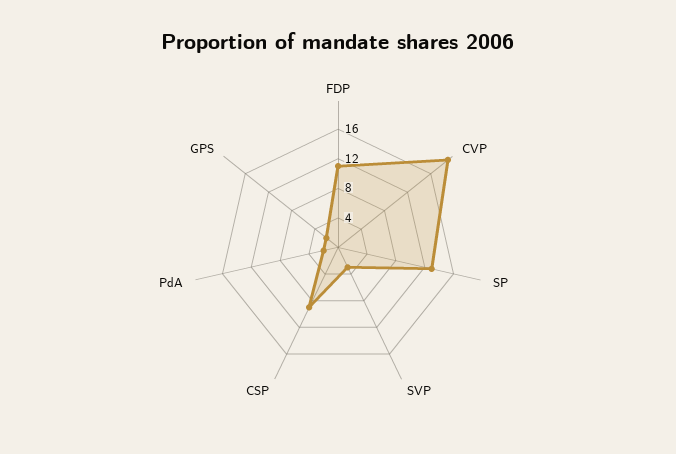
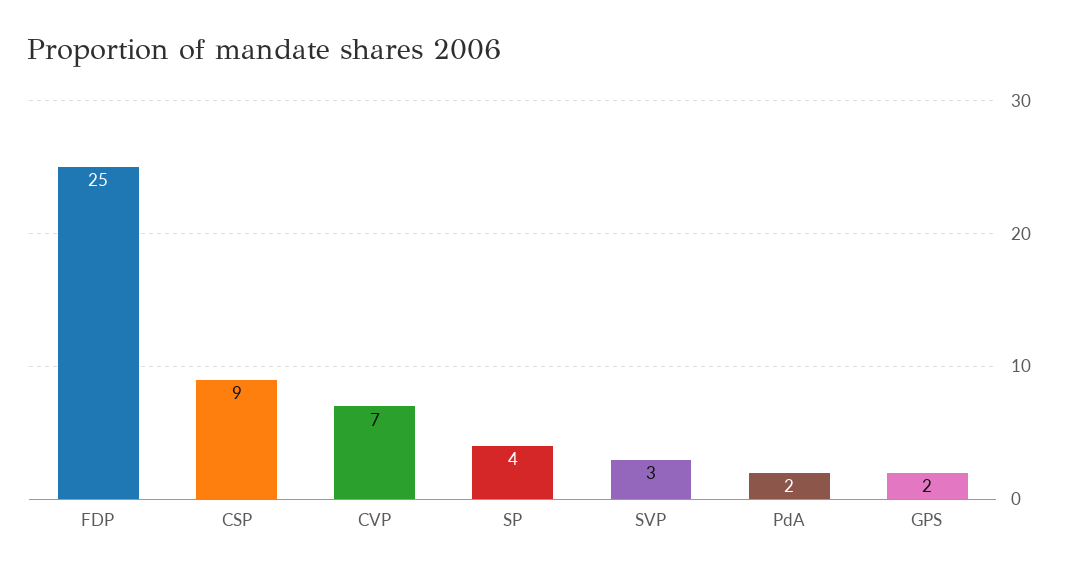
FDP: 12 -> 25
CVP: 20 -> 7
SP: 12 -> 4

